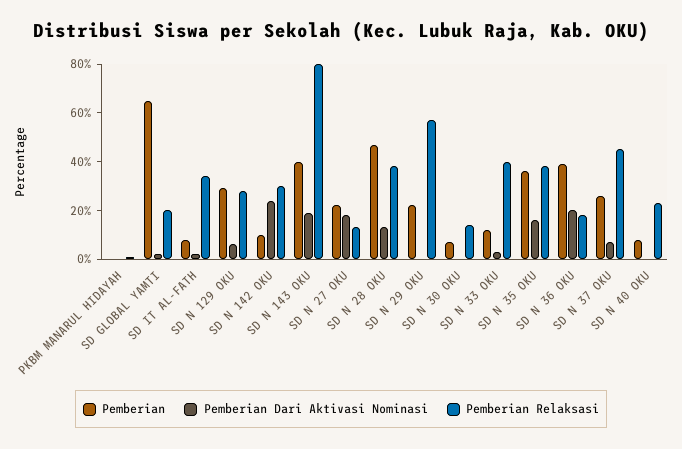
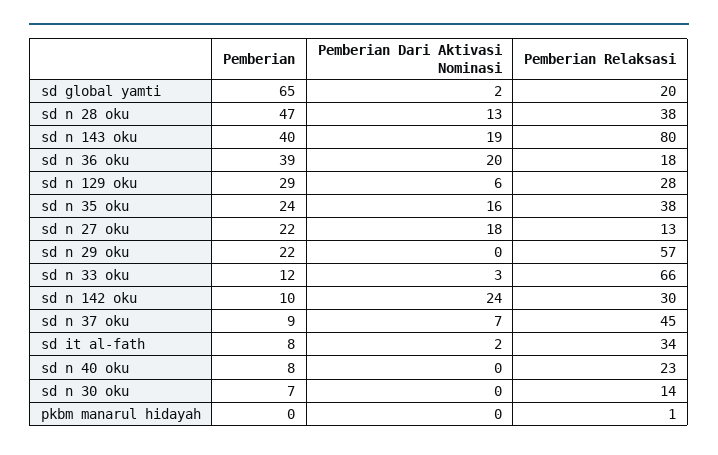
Pemberian Relaksasi, SD N 33 OKU: 40 -> 66
Pemberian, SD N 35 OKU: 35 -> 24
Pemberian, SD N 37 OKU: 25 -> 9

